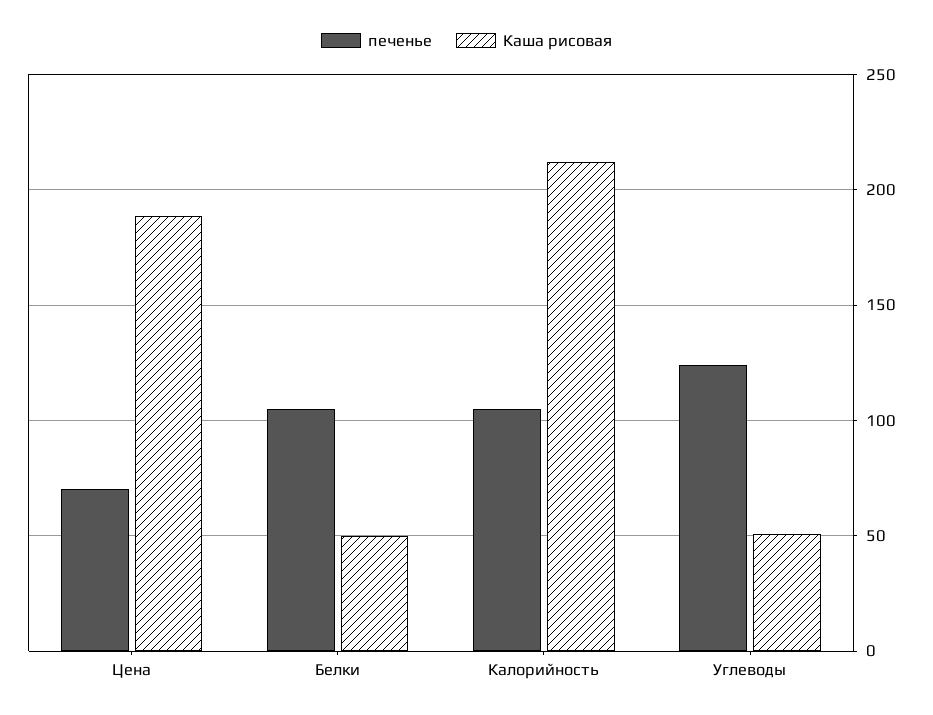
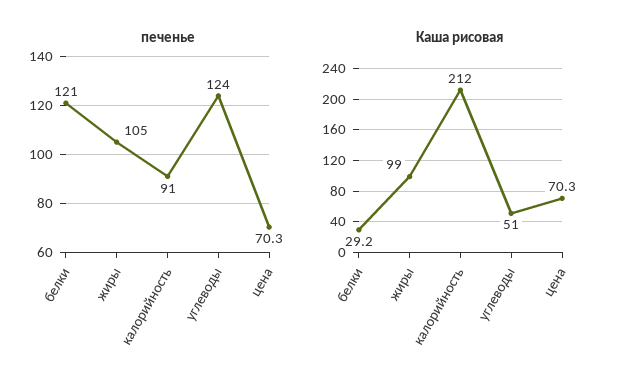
Каша рисовая, Цена: 190 -> 70.3
печенье, Белки: 105 -> 121
Каша рисовая, Белки: 50 -> 29.2
печенье, Калорийность: 105 -> 91
печенье, жиры: none -> 105
Каша рисовая, жиры: none -> 99

